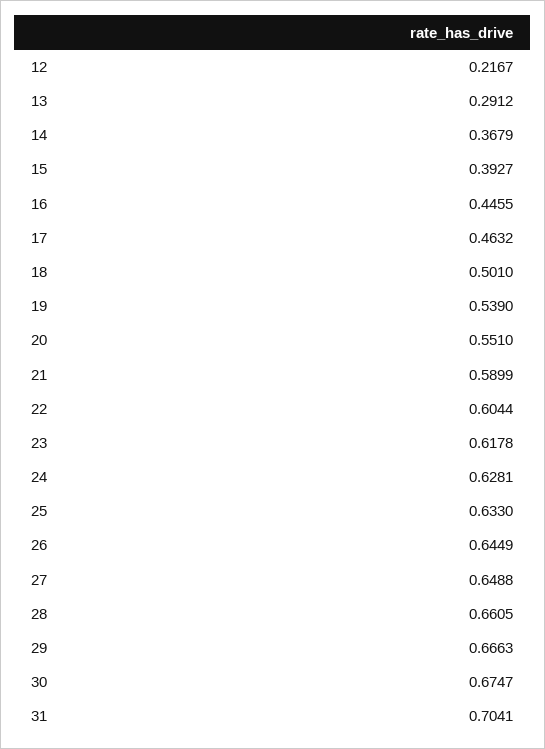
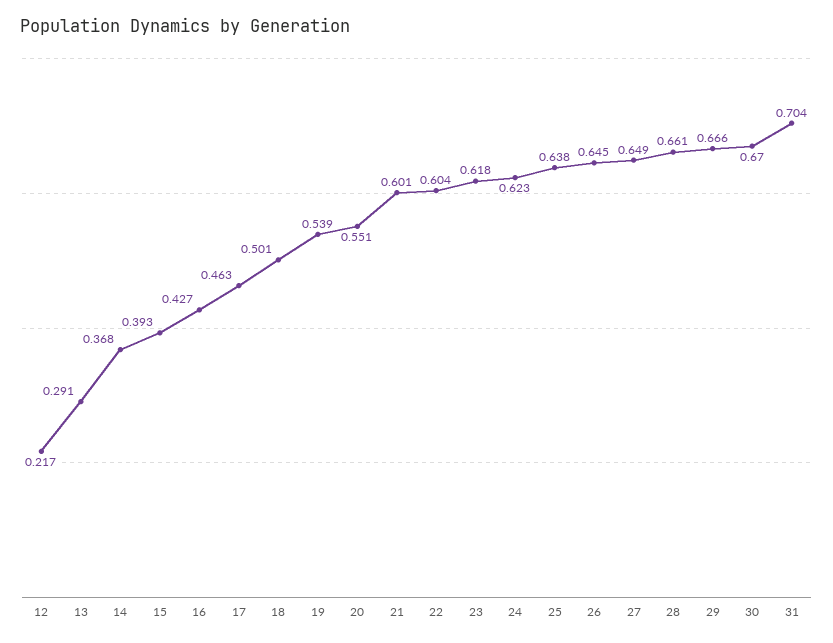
16: 0.4455 -> 0.427
21: 0.5899 -> 0.601
24: 0.6281 -> 0.623
25: 0.633 -> 0.638
30: 0.6747 -> 0.67

